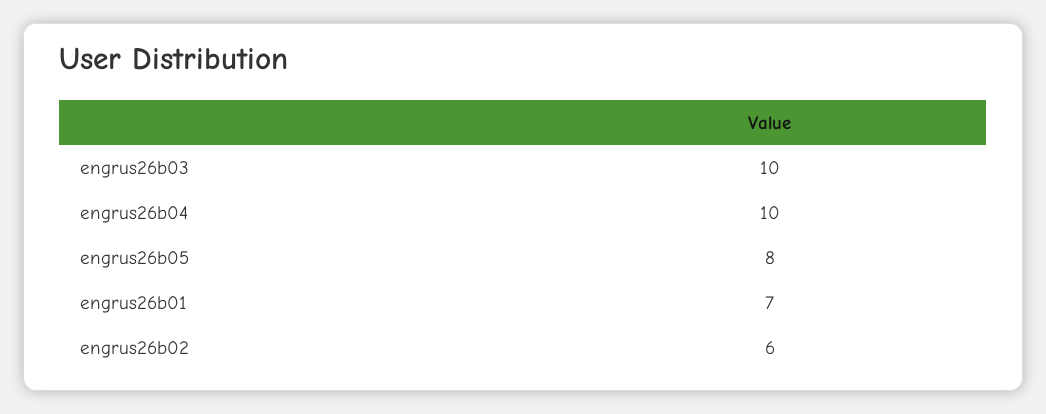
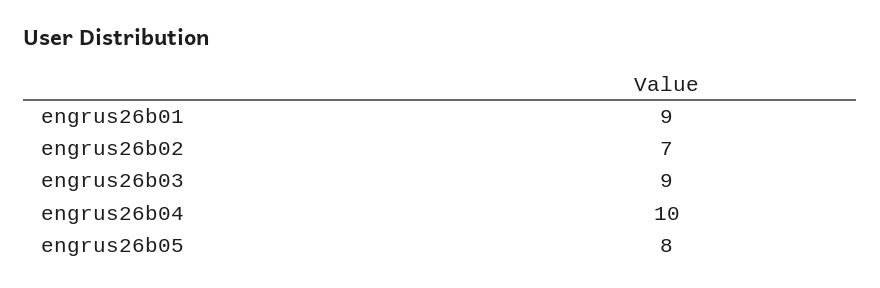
engrus26b03: 10 -> 9
engrus26b01: 7 -> 9
engrus26b02: 6 -> 7

